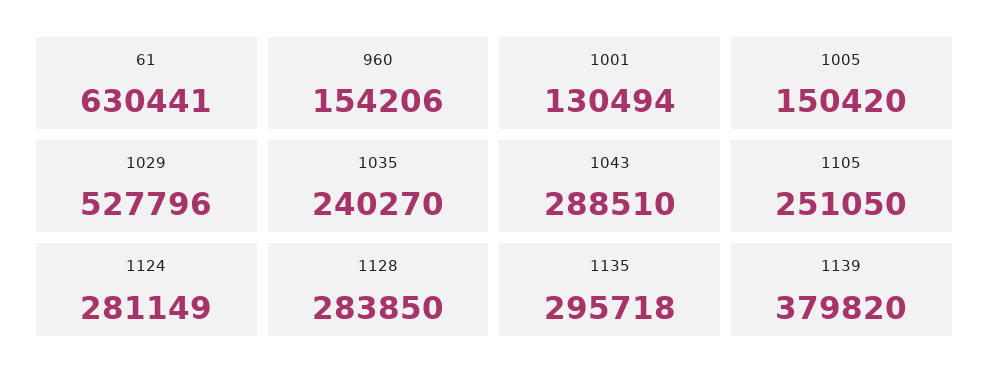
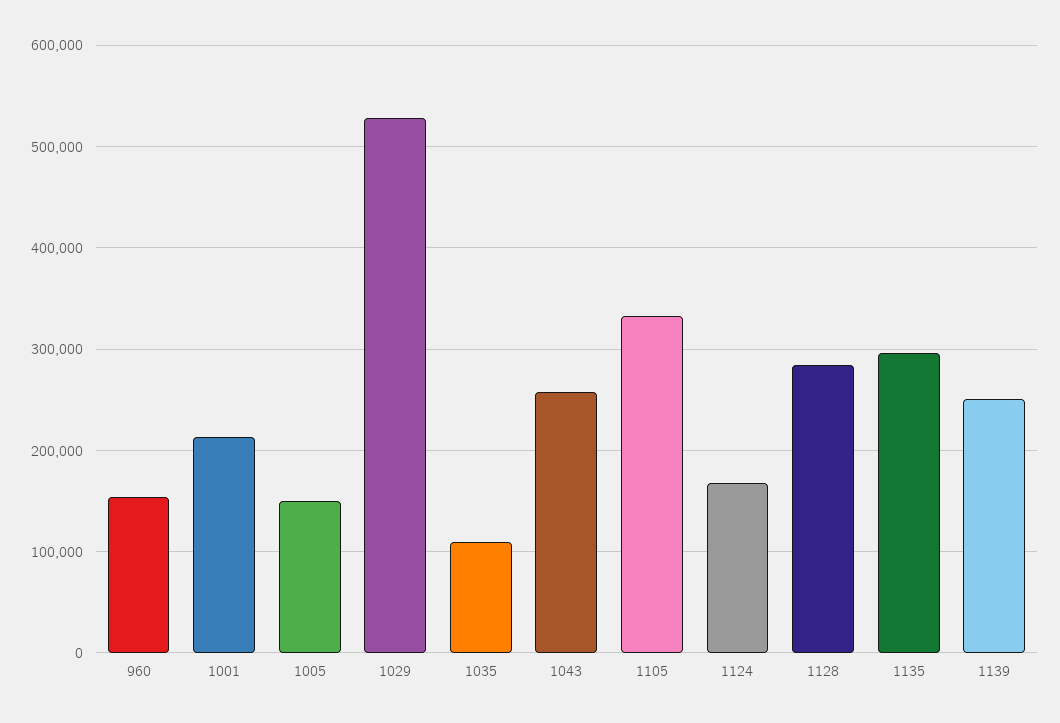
61: 630441 -> none
1001: 130494 -> 210000
1035: 240270 -> 110000
1043: 288510 -> 260000
1105: 251050 -> 330000
1124: 281149 -> 170000
1139: 379820 -> 250000

